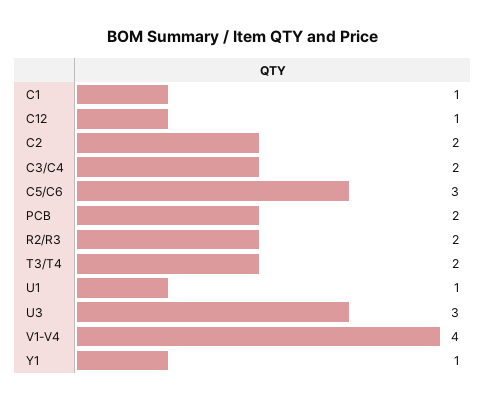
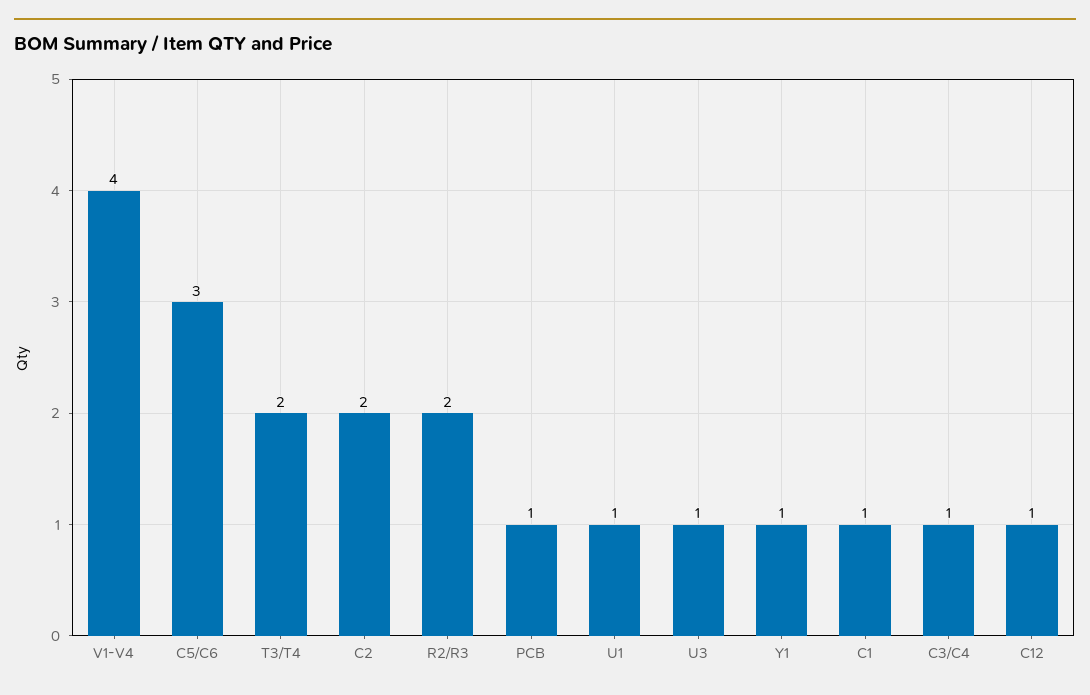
C3/C4: 2 -> 1
PCB: 2 -> 1
U3: 3 -> 1

